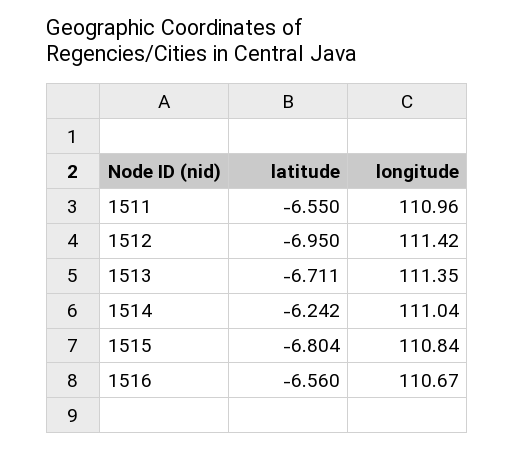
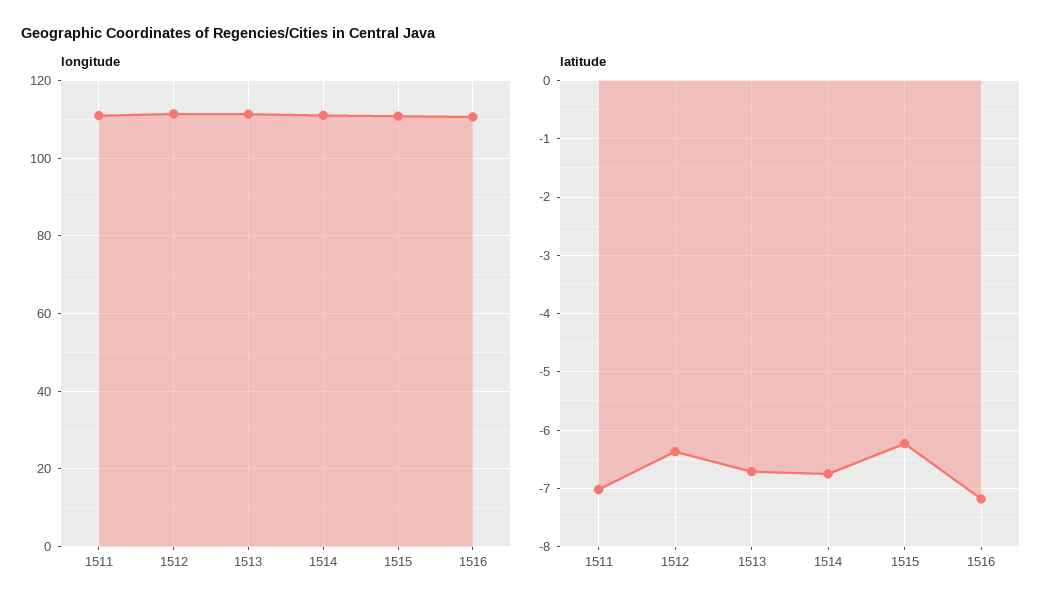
latitude, 1511: -6.55 -> -7
latitude, 1512: -6.95 -> -6.4
latitude, 1514: -6.242 -> -6.8
latitude, 1515: -6.804 -> -6.2
latitude, 1516: -6.56 -> -7.2

